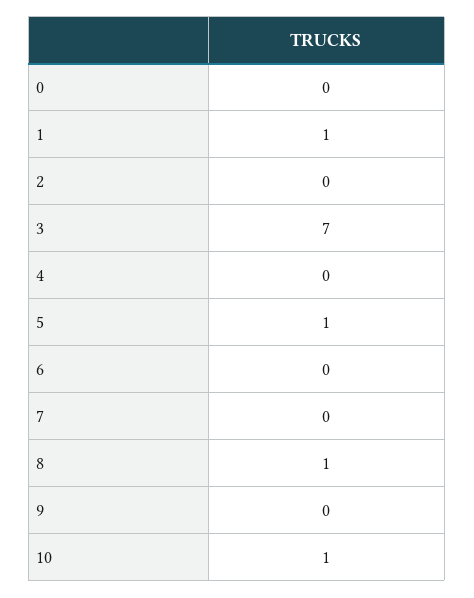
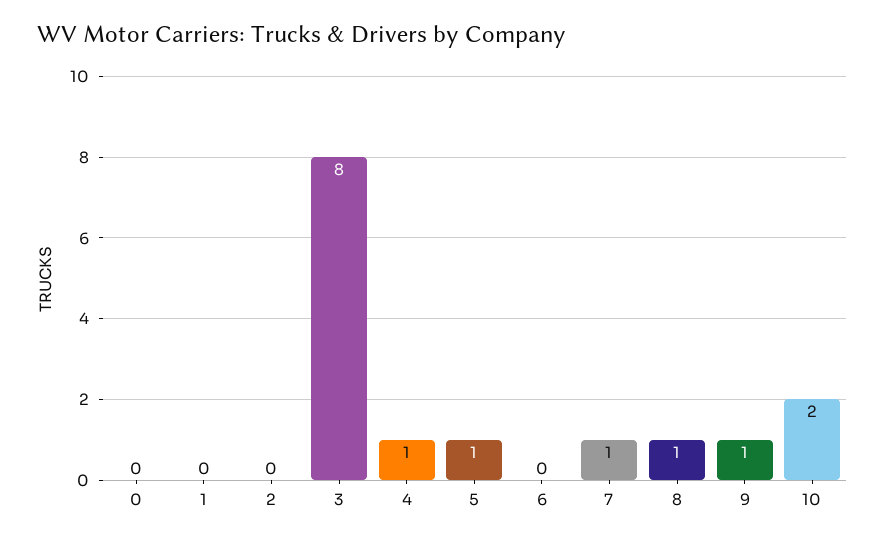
1: 1 -> 0
3: 7 -> 8
4: 0 -> 1
7: 0 -> 1
9: 0 -> 1
10: 1 -> 2

